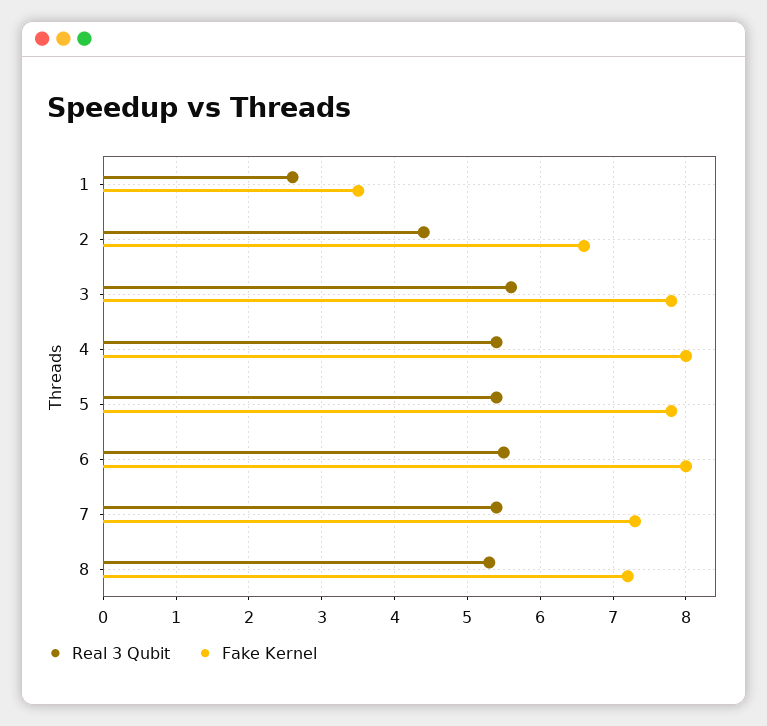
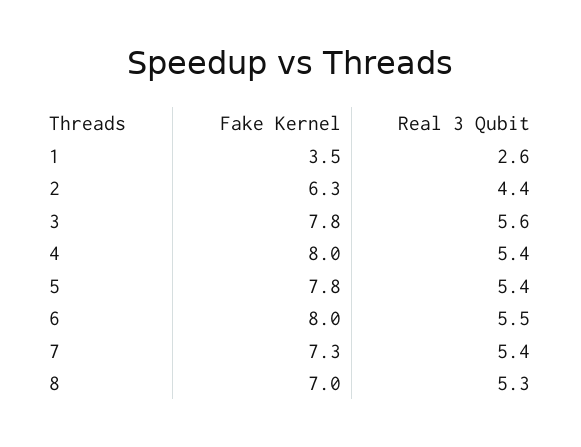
Fake Kernel, 2: 6.6 -> 6.3
Fake Kernel, 8: 7.2 -> 7

